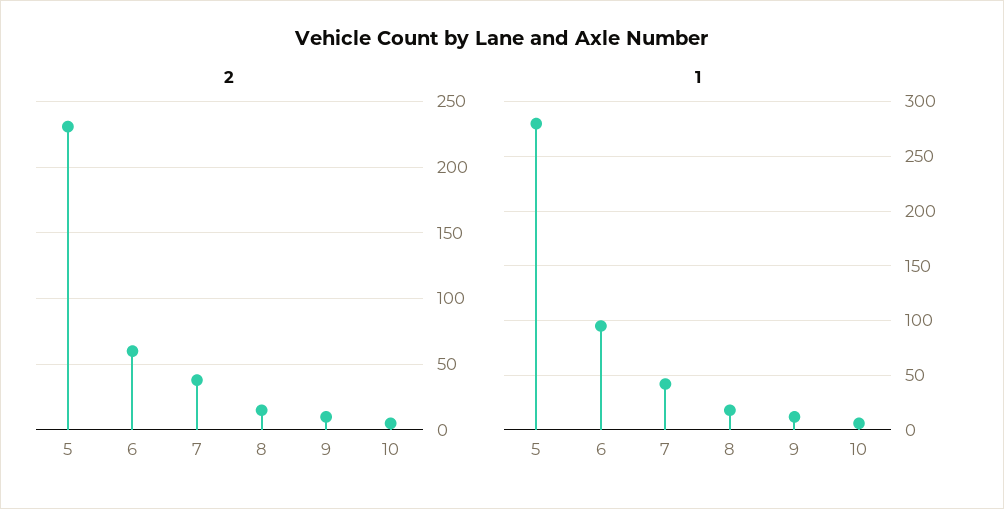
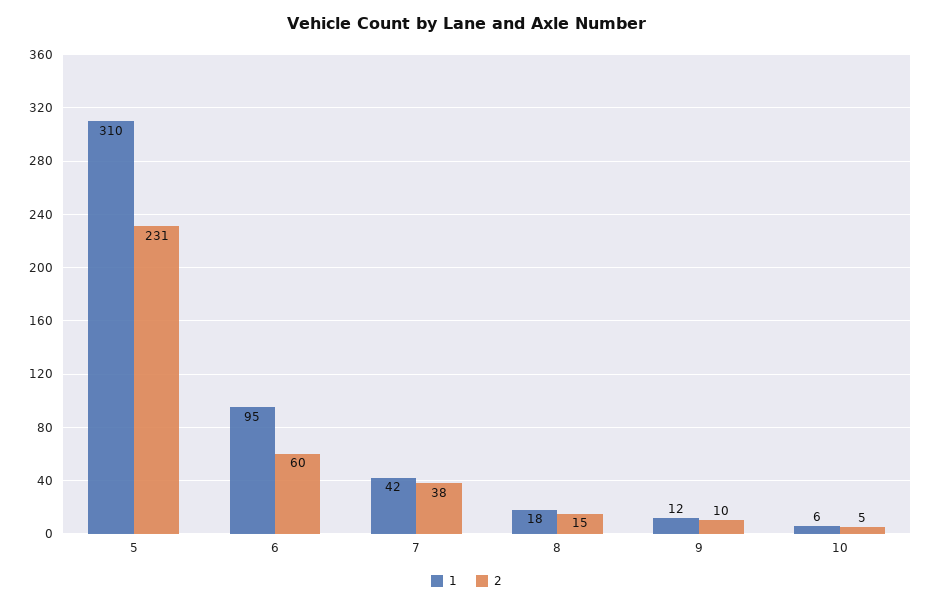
1, 5: 280 -> 310

